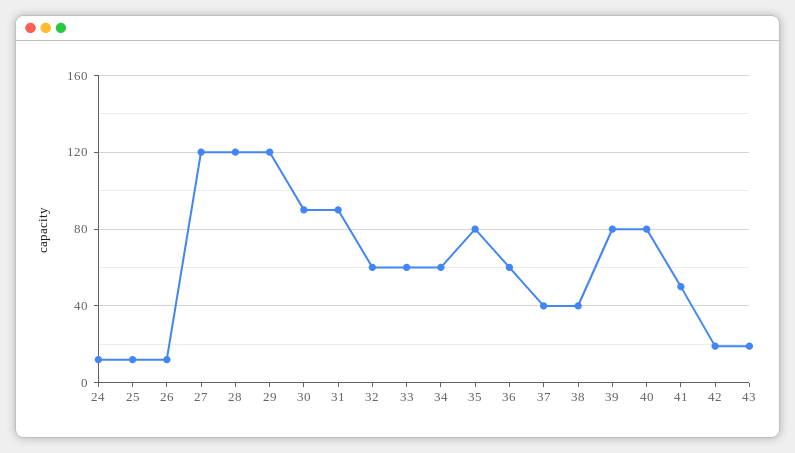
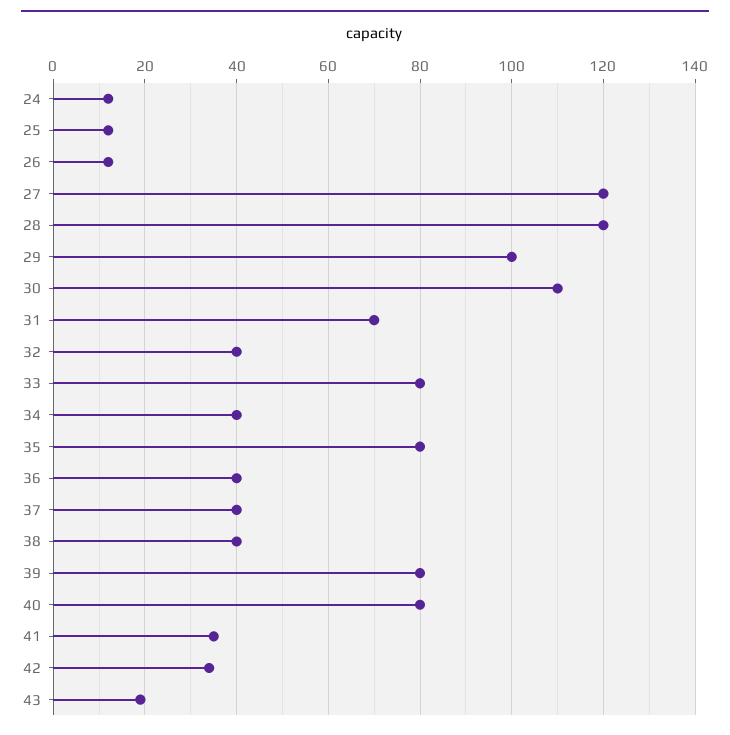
29: 120 -> 100
30: 90 -> 110
31: 90 -> 70
32: 60 -> 40
33: 60 -> 80
34: 60 -> 40
36: 60 -> 40
41: 50 -> 35
42: 20 -> 35

